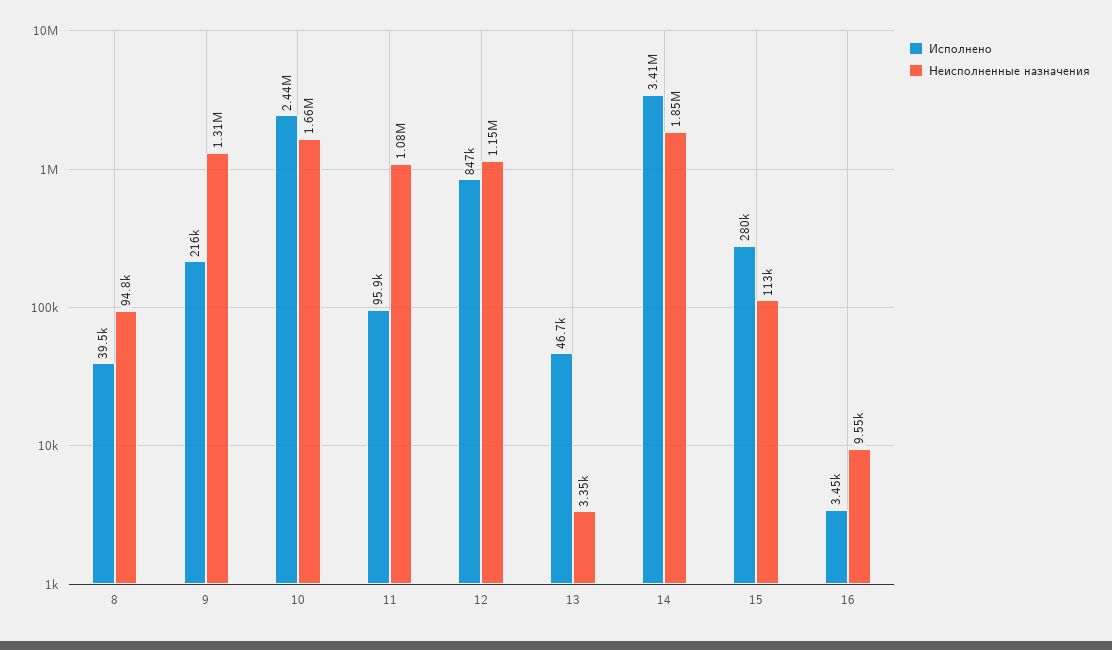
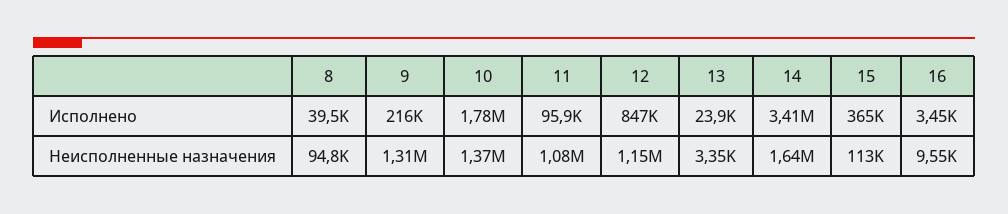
Исполнено, 10: 2440000 -> 1780000
Неисполненные назначения, 10: 1660000 -> 1370000
Исполнено, 13: 46700 -> 23900
Неисполненные назначения, 14: 1850000 -> 1640000
Исполнено, 15: 280000 -> 365000

